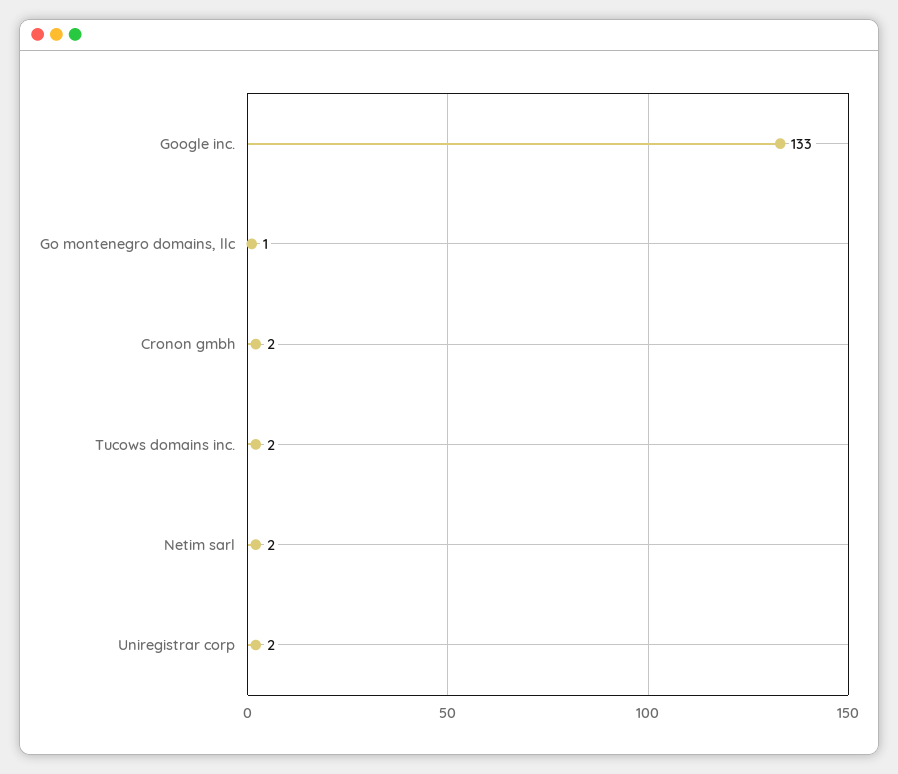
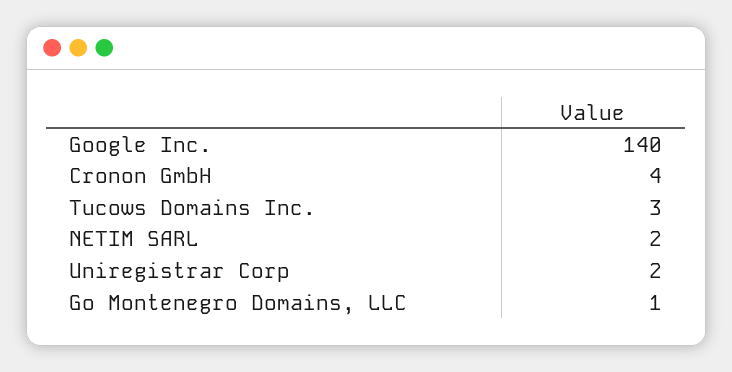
Google inc.: 133 -> 140
Cronon gmbh: 2 -> 4
Tucows domains inc.: 2 -> 3

